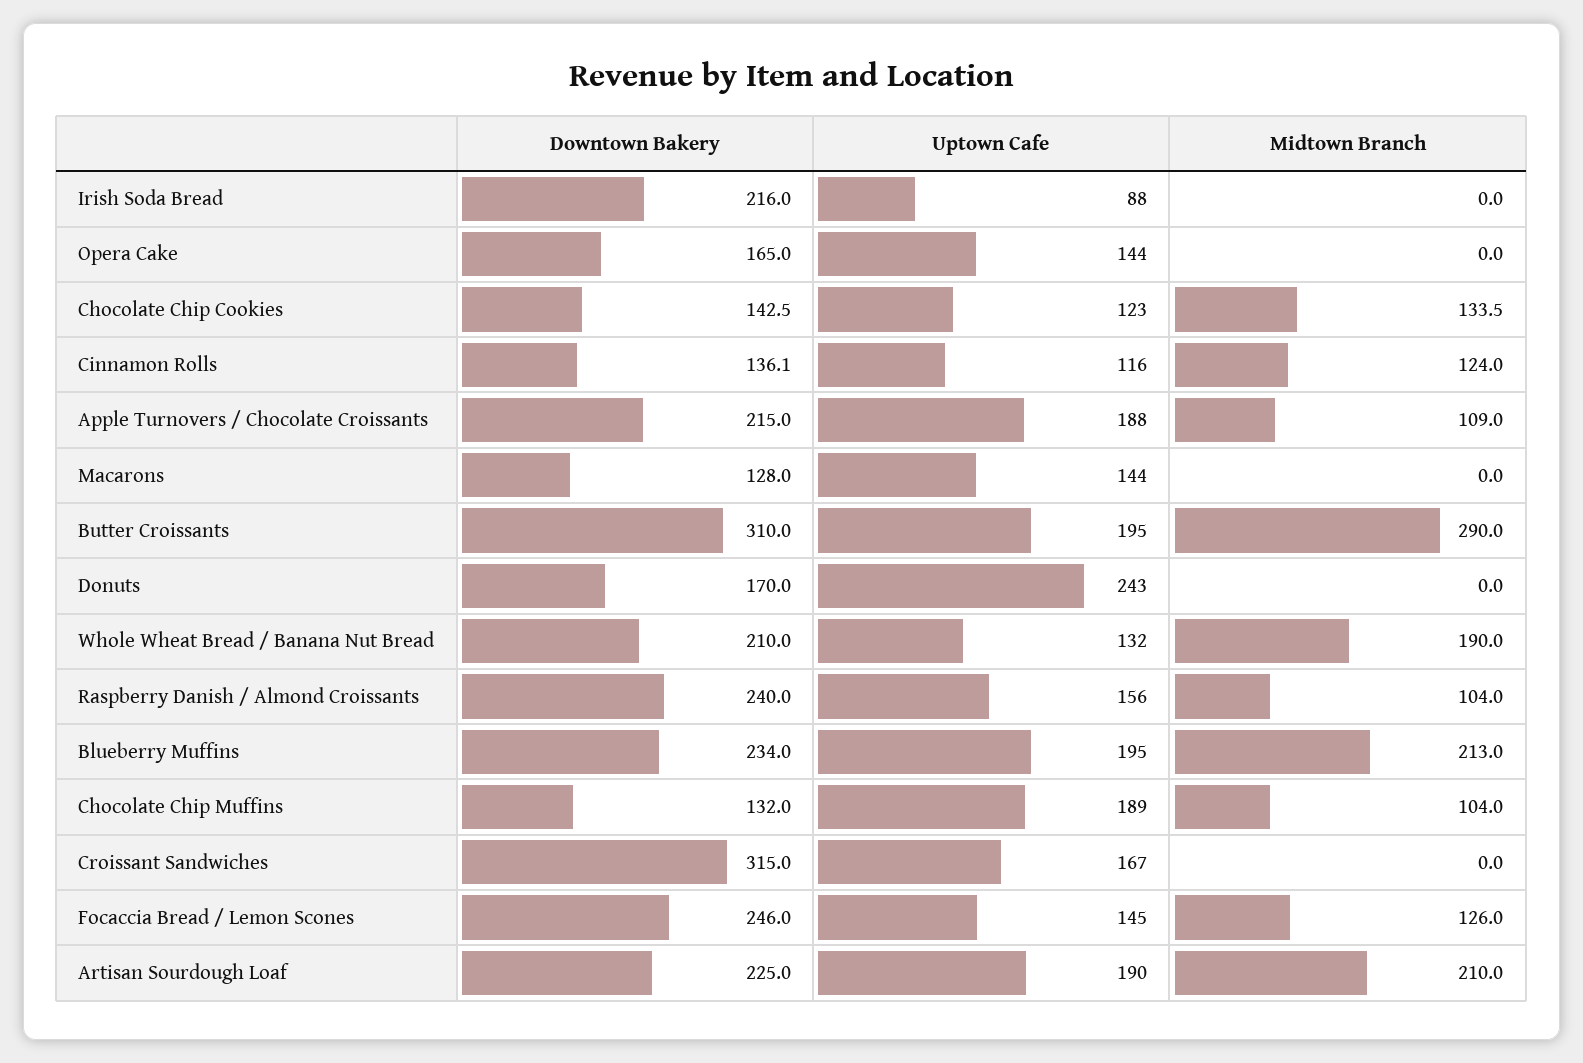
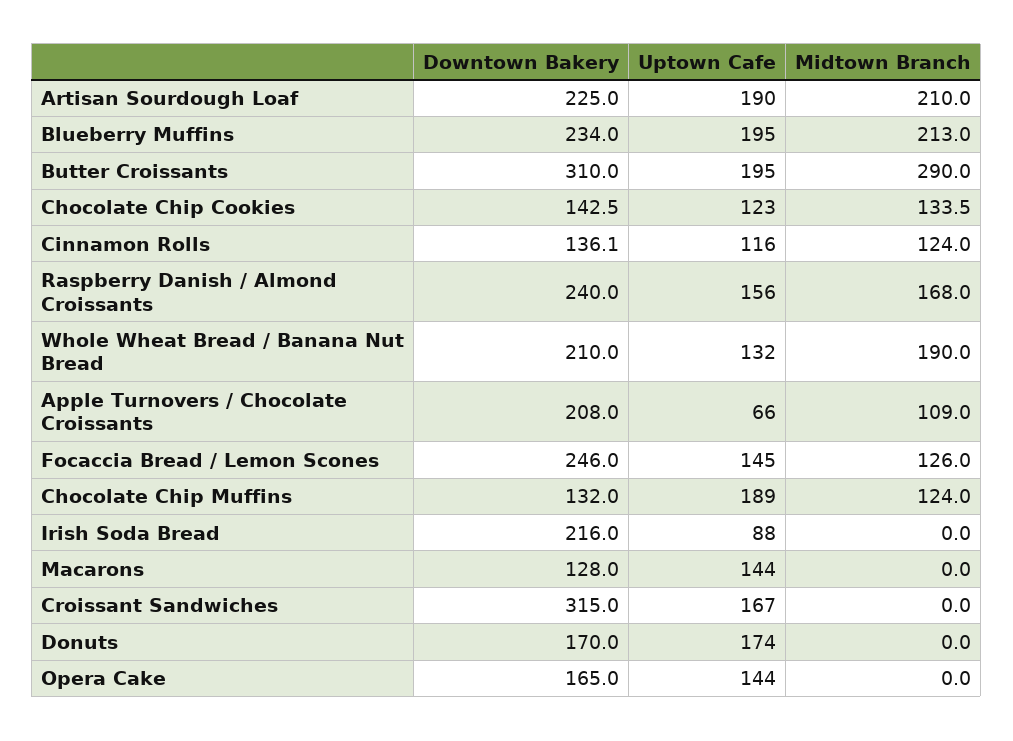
Downtown Bakery, Apple Turnovers / Chocolate Croissants: 215 -> 208
Uptown Cafe, Apple Turnovers / Chocolate Croissants: 188 -> 66
Uptown Cafe, Donuts: 243 -> 174
Midtown Branch, Raspberry Danish / Almond Croissants: 104 -> 168
Midtown Branch, Chocolate Chip Muffins: 104 -> 124

